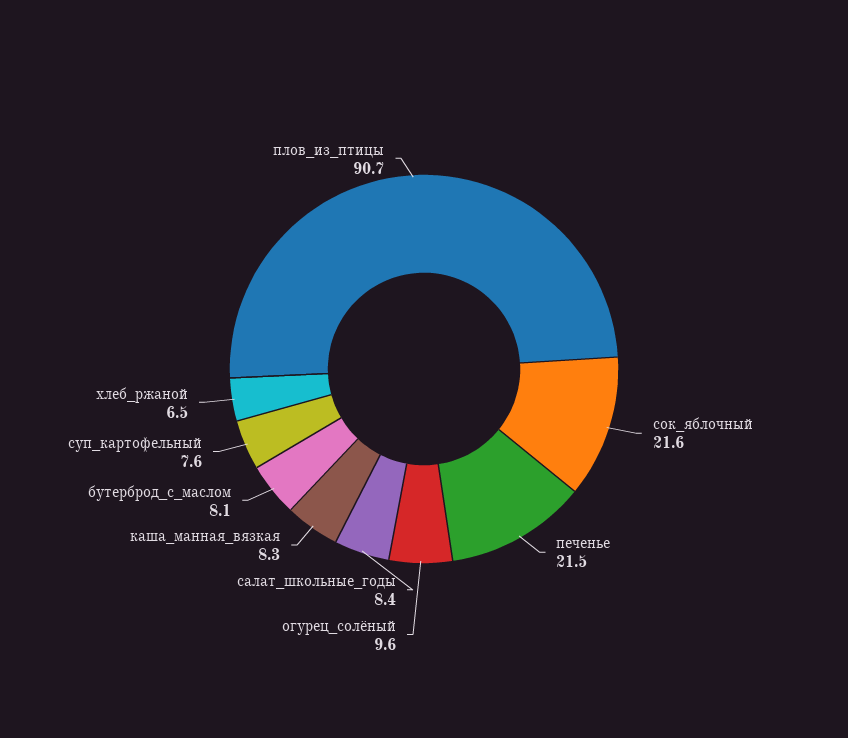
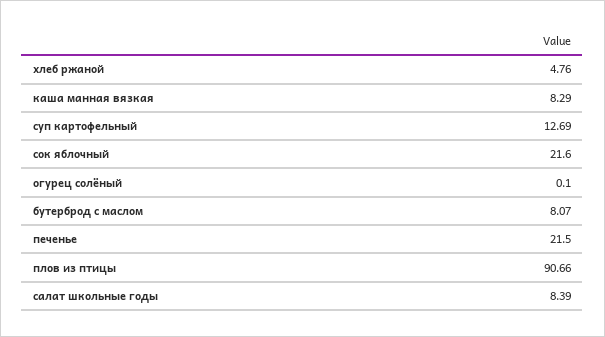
огурец_солёный: 9.6 -> 0.1
суп_картофельный: 7.6 -> 12.69
хлеб_ржаной: 6.5 -> 4.76

